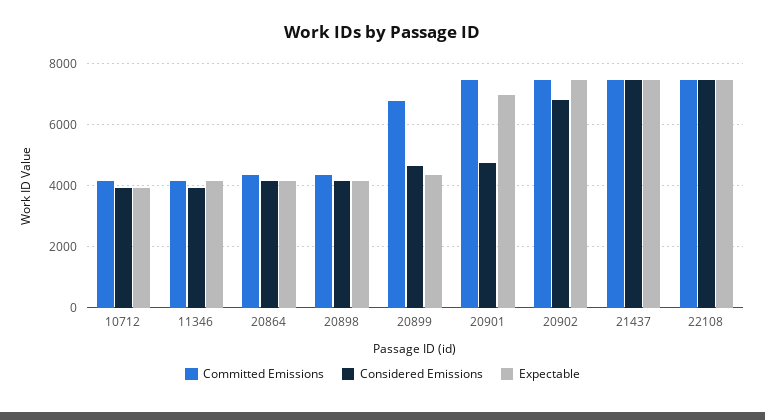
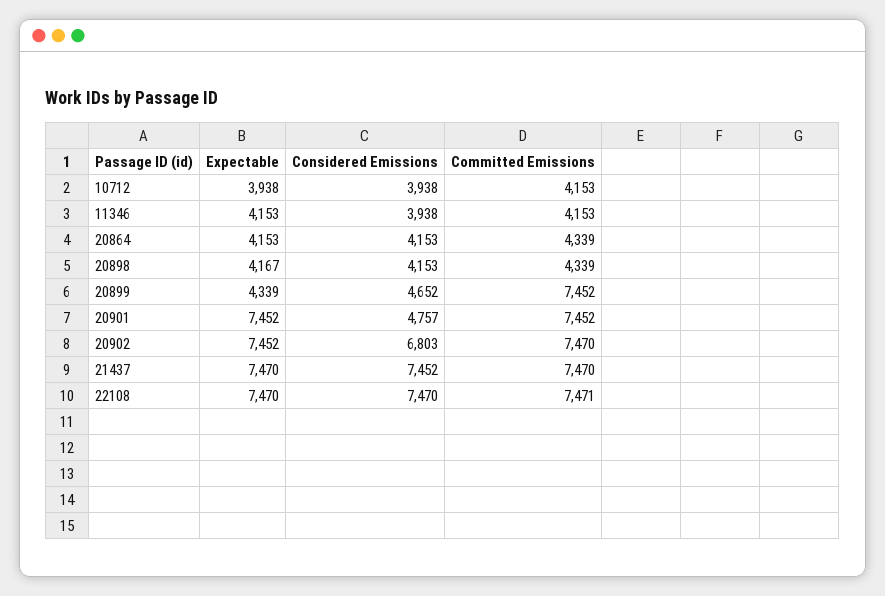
Committed Emissions, 20899: 6800 -> 7452
Expectable, 20901: 7000 -> 7452

